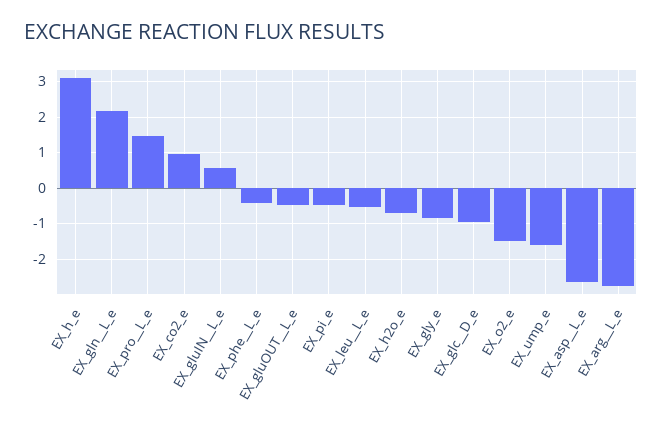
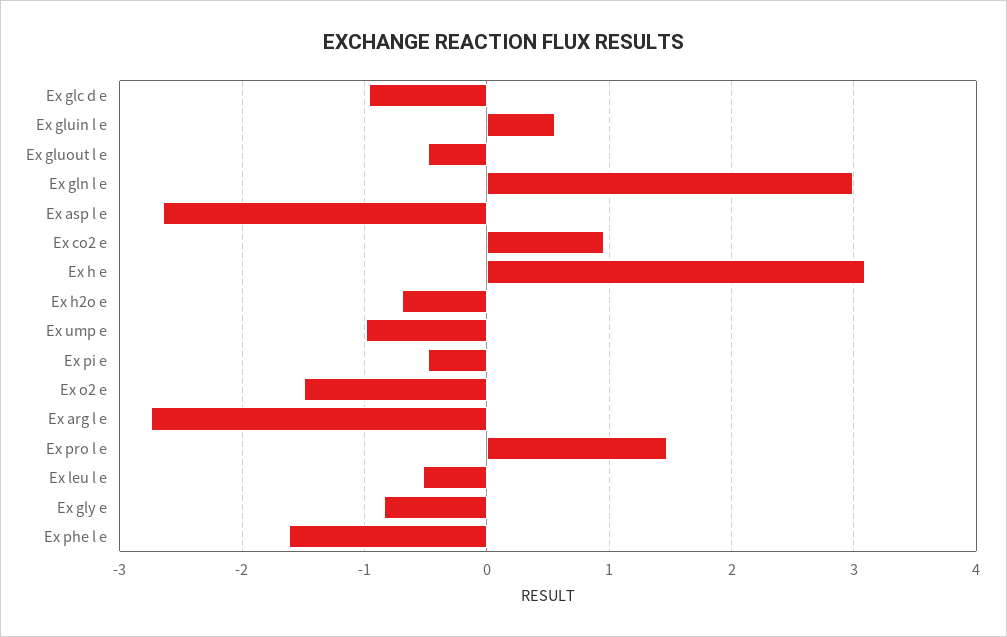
EX_gln__L_e: 2.2 -> 3
EX_phe__L_e: -0.4 -> -1.6
EX_ump_e: -1.6 -> -1

